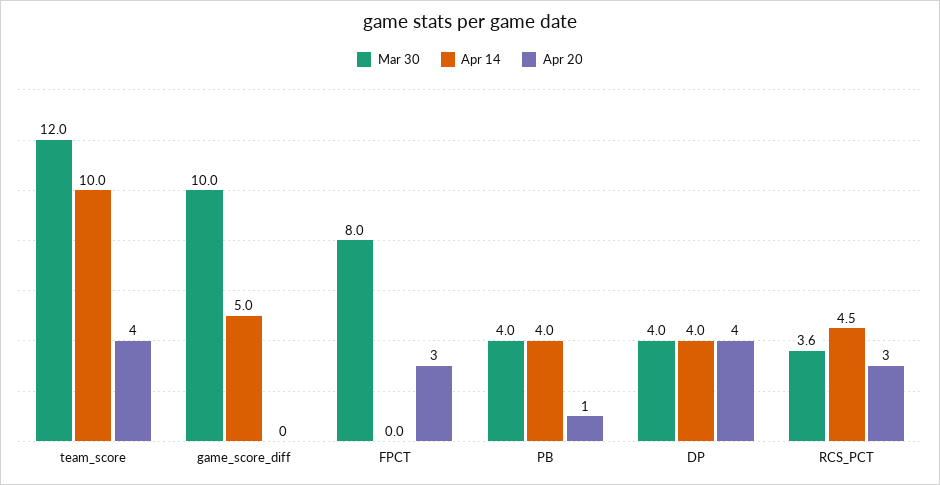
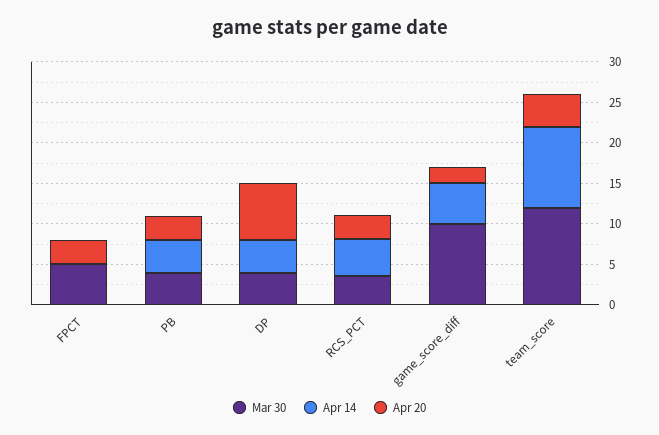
Apr 20, game_score_diff: 0 -> 2
Mar 30, FPCT: 8 -> 5
Apr 20, PB: 1 -> 3
Apr 20, DP: 4 -> 7

